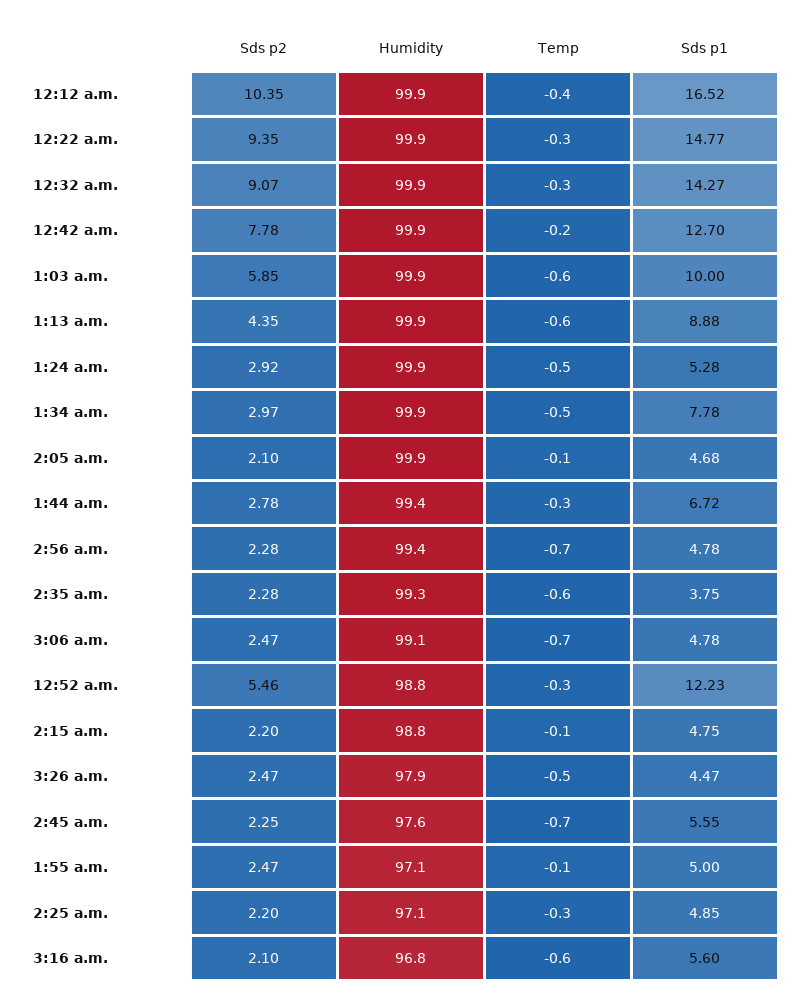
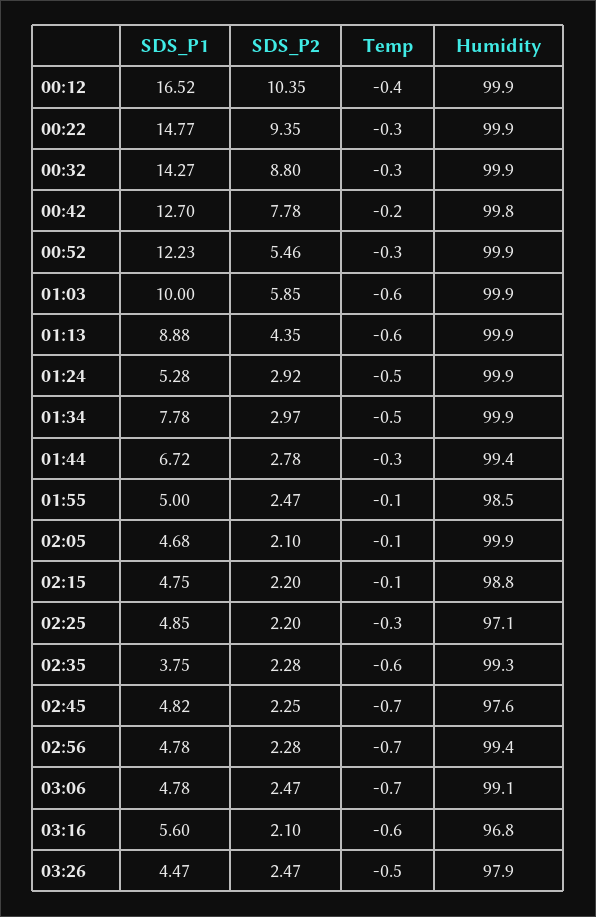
Sds p2, 12:32 a.m.: 9.07 -> 8.8
Humidity, 12:42 a.m.: 99.9 -> 99.8
Humidity, 12:52 a.m.: 98.8 -> 99.9
Sds p1, 2:45 a.m.: 5.55 -> 4.82
Humidity, 1:55 a.m.: 97.1 -> 98.5

